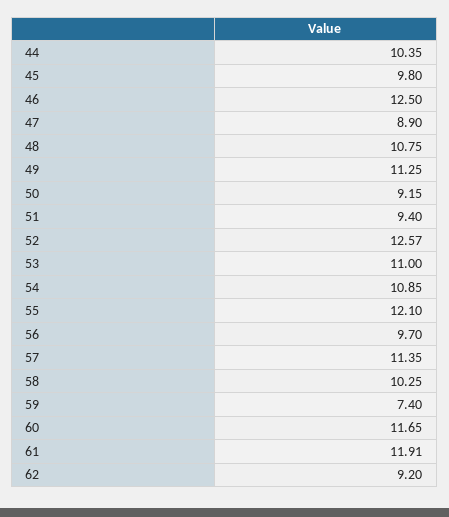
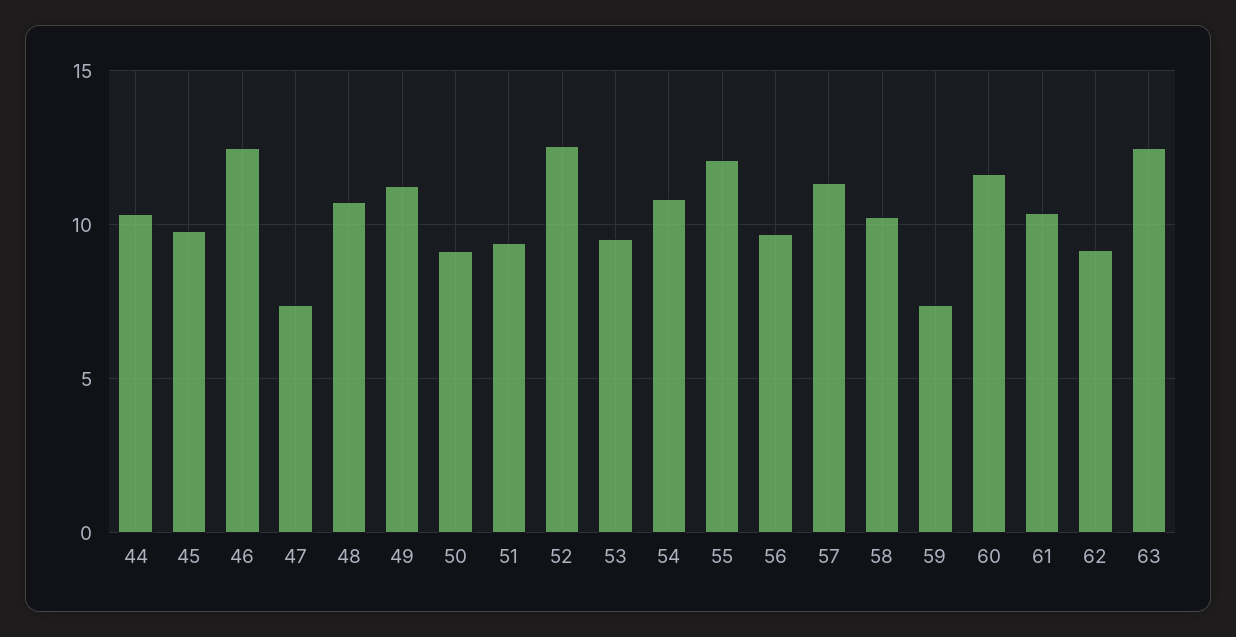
47: 8.9 -> 7.5
53: 11 -> 9.5
61: 11.91 -> 10.5
63: none -> 12.5

